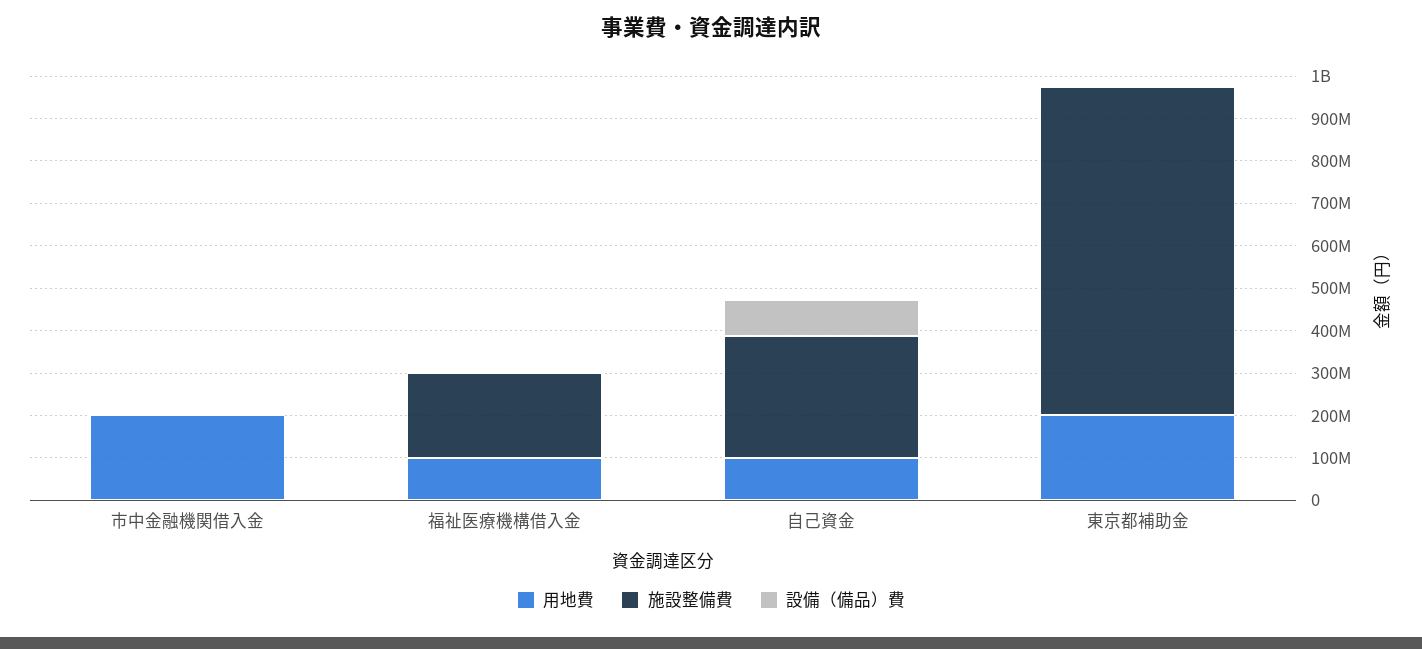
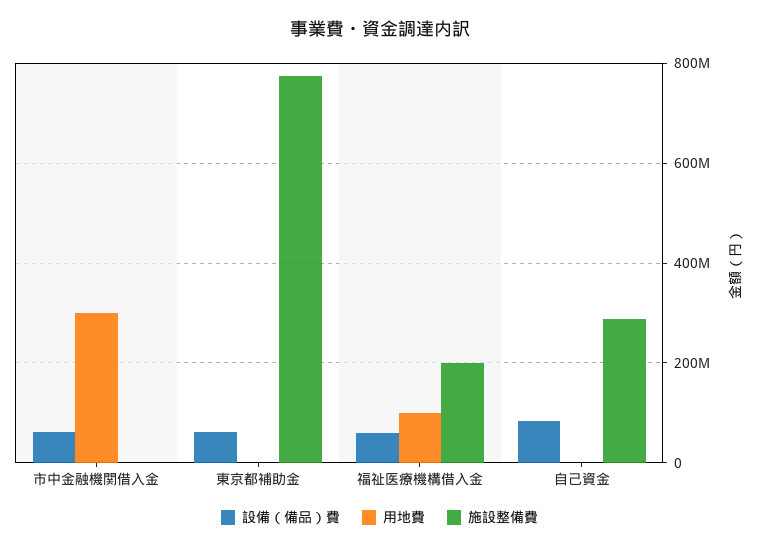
用地費, 市中金融機関借入金: 200000000 -> 300000000
設備（備品）費, 市中金融機関借入金: 0 -> 60000000
設備（備品）費, 福祉医療機構借入金: 0 -> 60000000
用地費, 自己資金: 100000000 -> 0
用地費, 東京都補助金: 200000000 -> 0
設備（備品）費, 東京都補助金: 0 -> 60000000

